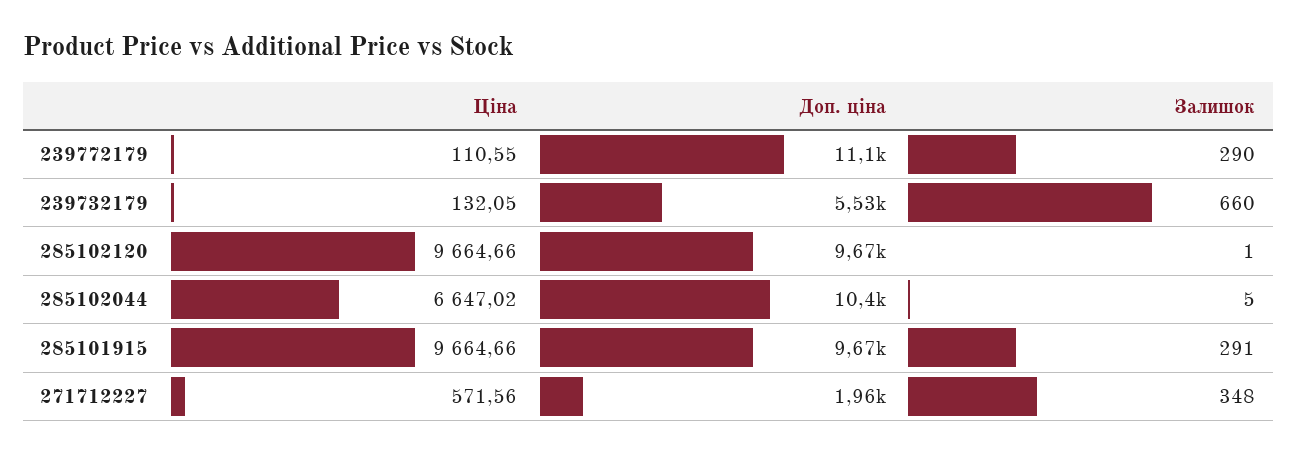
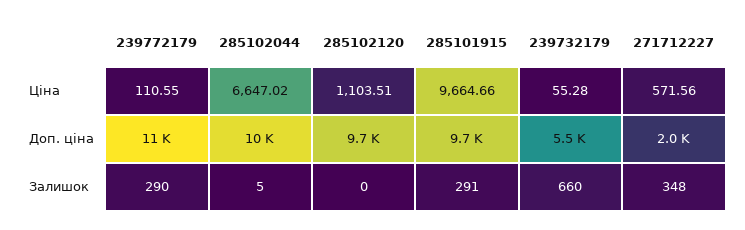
Ціна, 239732179: 132.05 -> 55.28
Ціна, 285102120: 9664.66 -> 1103.51
Залишок, 285102120: 1 -> 0

